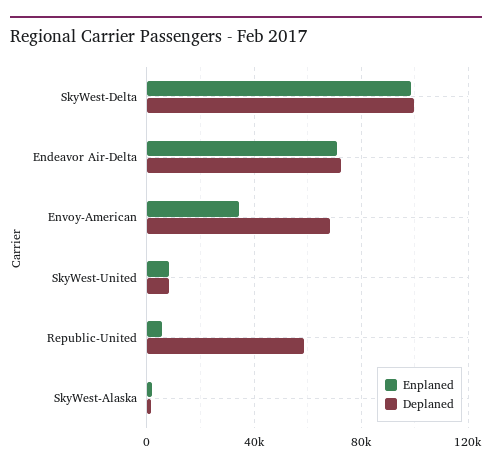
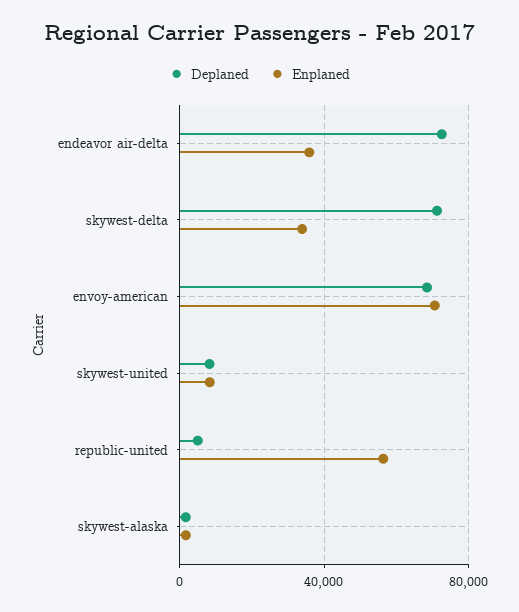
Enplaned, SkyWest-Delta: 100000 -> 35000
Deplaned, SkyWest-Delta: 100000 -> 70000
Enplaned, Endeavor Air-Delta: 70000 -> 35000
Enplaned, Envoy-American: 35000 -> 70000
Enplaned, Republic-United: 5000 -> 55000
Deplaned, Republic-United: 60000 -> 5000

